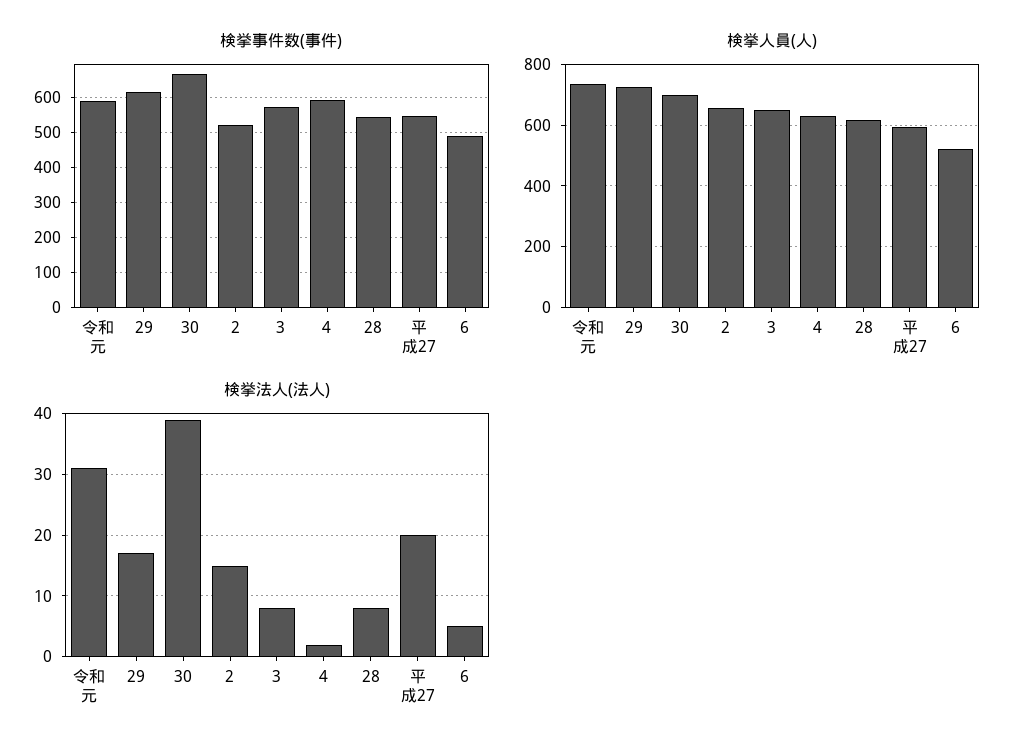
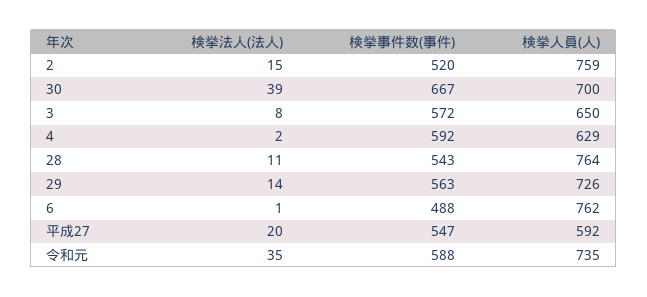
検挙事件数(事件), 29: 620 -> 563
検挙人員(人), 2: 660 -> 759
検挙人員(人), 28: 620 -> 764
検挙人員(人), 6: 520 -> 762
検挙法人(法人), 令和元: 31 -> 35
検挙法人(法人), 29: 17 -> 14
検挙法人(法人), 28: 8 -> 11
検挙法人(法人), 6: 5 -> 1

